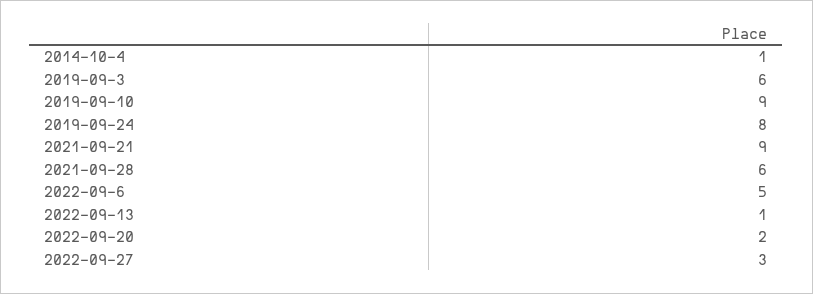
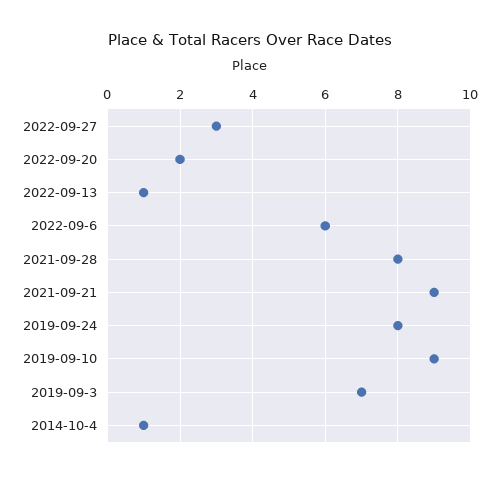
2019-09-3: 6 -> 7
2021-09-28: 6 -> 8
2022-09-6: 5 -> 6

